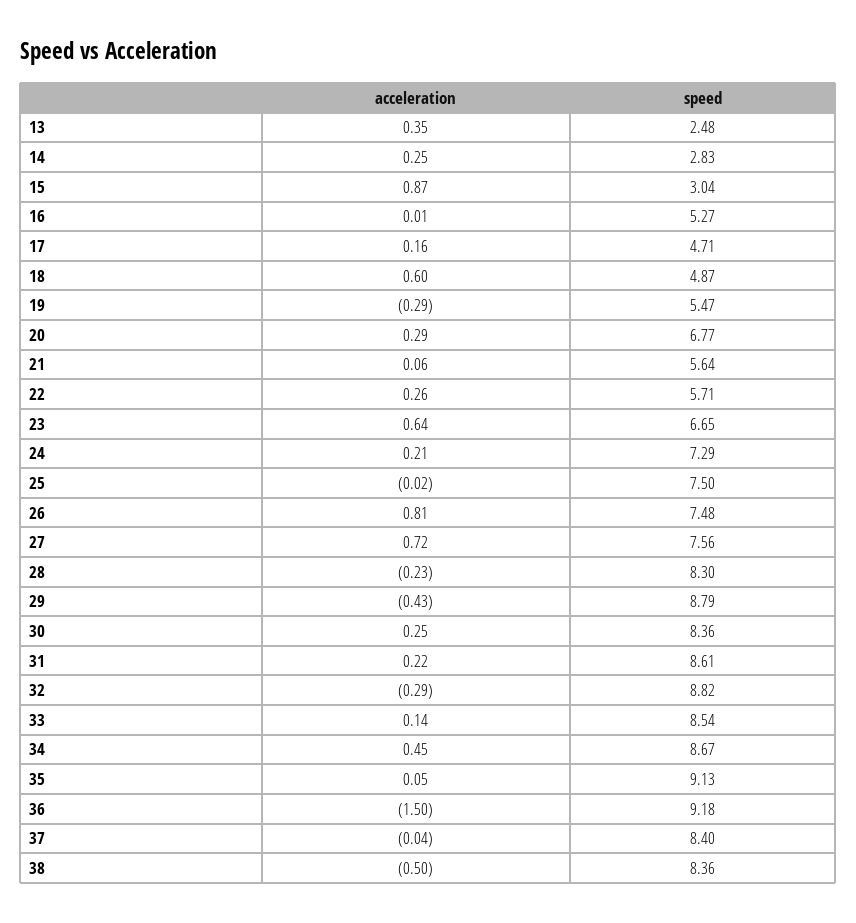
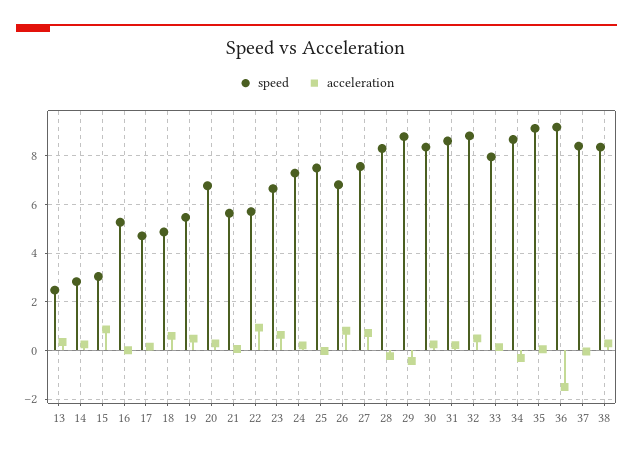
acceleration, 19: -0.29 -> 0.5
acceleration, 22: 0.26 -> 1
speed, 26: 7.48 -> 6.75
acceleration, 32: -0.29 -> 0.5
speed, 33: 8.54 -> 8
acceleration, 34: 0.45 -> -0.25
acceleration, 38: -0.5 -> 0.25

